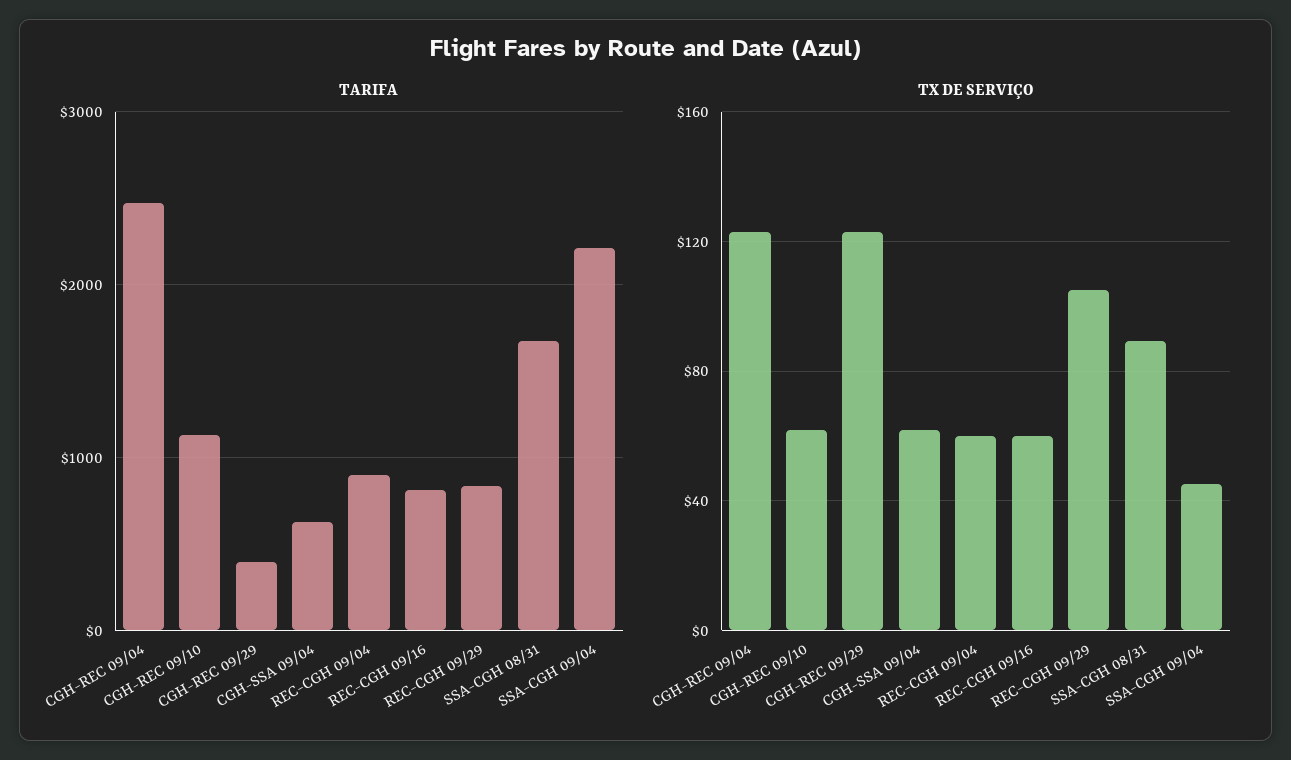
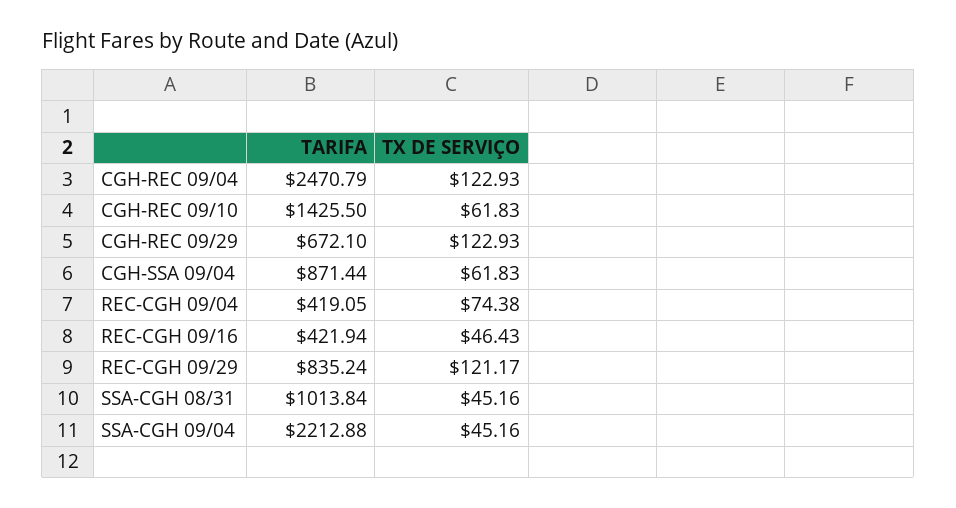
TARIFA, CGH-REC 09/10: 1100 -> 1425.5
TARIFA, CGH-REC 09/29: 400 -> 672.1
TARIFA, CGH-SSA 09/04: 600 -> 871.44
TARIFA, REC-CGH 09/04: 900 -> 419.05
TARIFA, REC-CGH 09/16: 800 -> 421.94
TARIFA, SSA-CGH 08/31: 1700 -> 1013.84
TX DE SERVIÇO, REC-CGH 09/04: 60 -> 74.38
TX DE SERVIÇO, REC-CGH 09/16: 60 -> 46.43
TX DE SERVIÇO, REC-CGH 09/29: 105 -> 121.17
TX DE SERVIÇO, SSA-CGH 08/31: 90 -> 45.16

